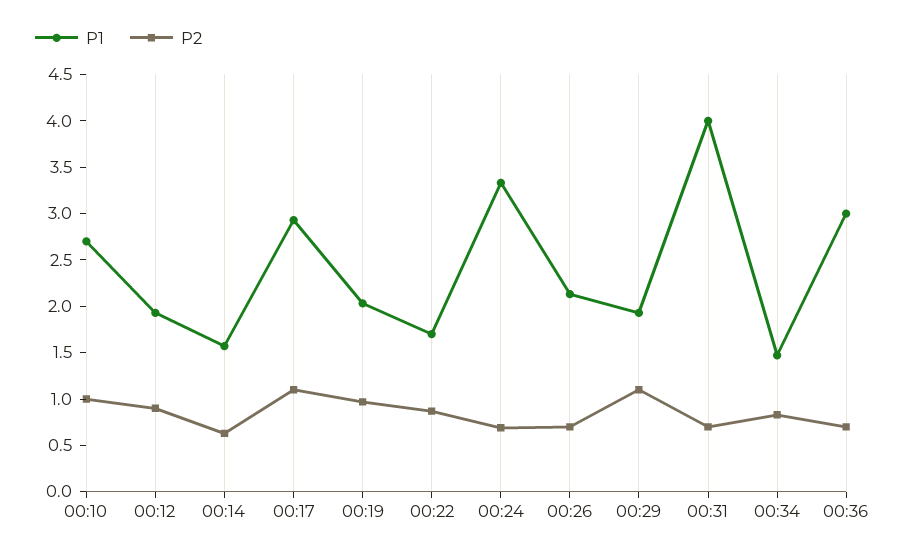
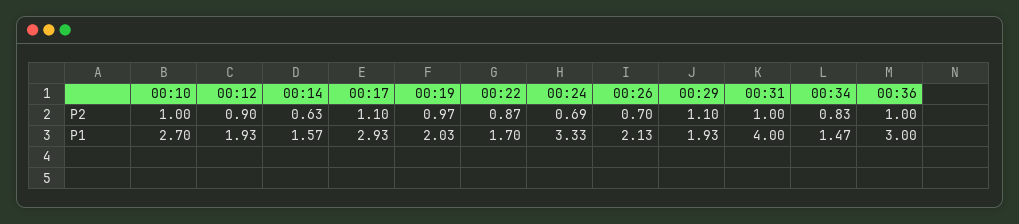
P2, 00:31: 0.7 -> 1
P2, 00:36: 0.7 -> 1

